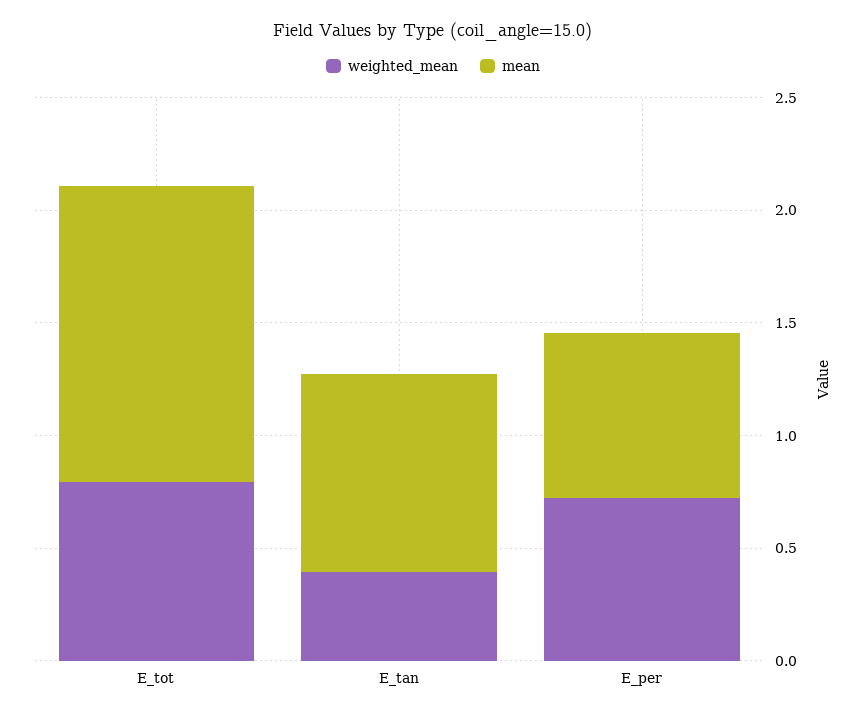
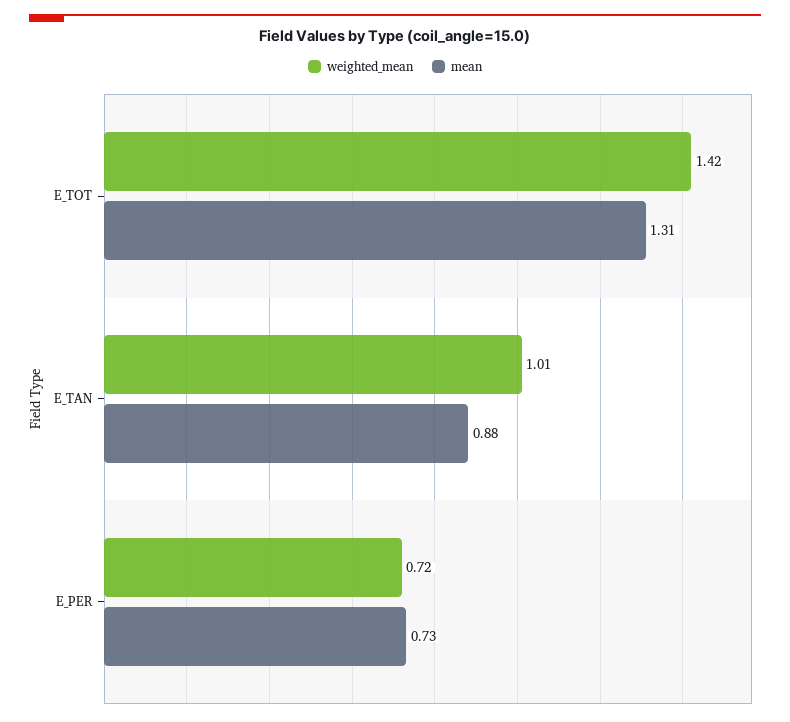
weighted_mean, E_tot: 0.8 -> 1.42
weighted_mean, E_tan: 0.4 -> 1.01

